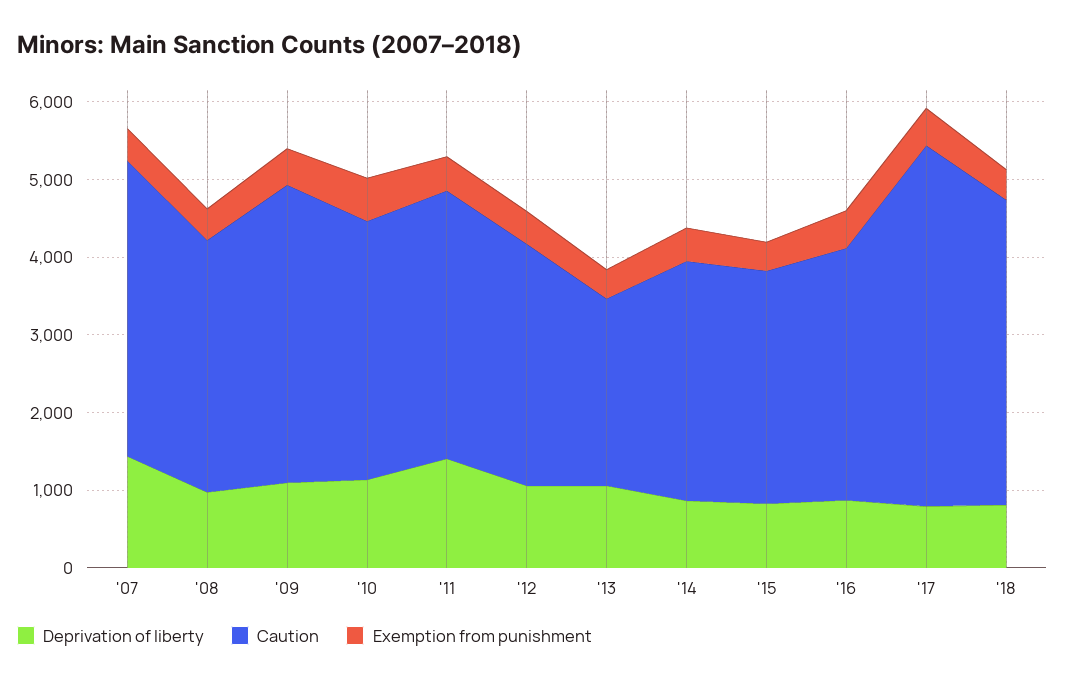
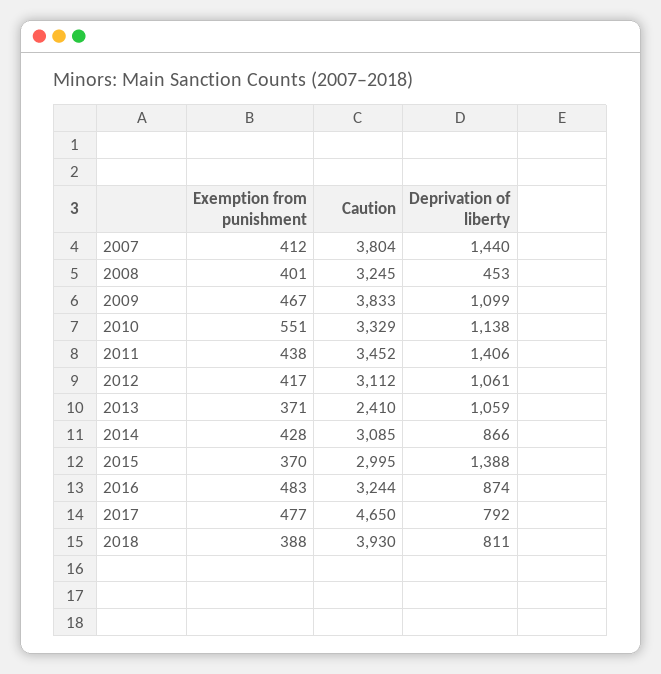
Deprivation of liberty, '08: 1000 -> 453
Deprivation of liberty, '15: 800 -> 1388

